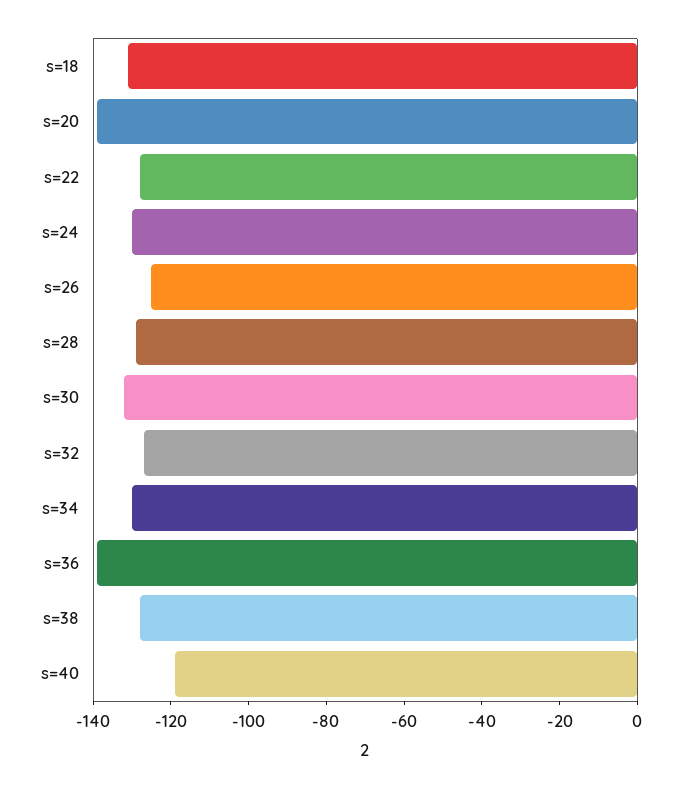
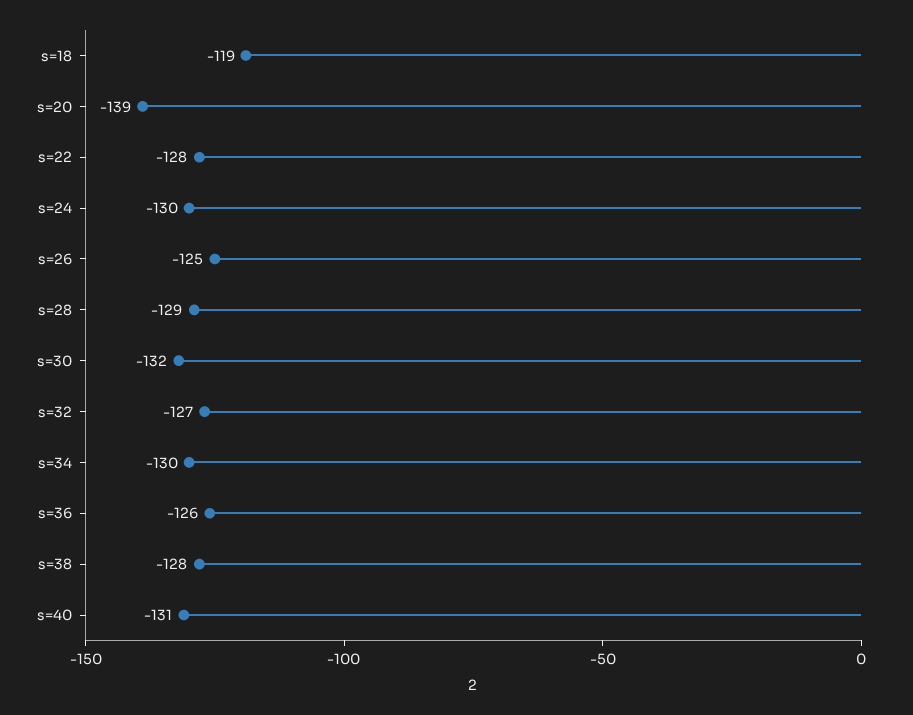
s=18: -130 -> -119
s=36: -140 -> -126
s=40: -120 -> -131

